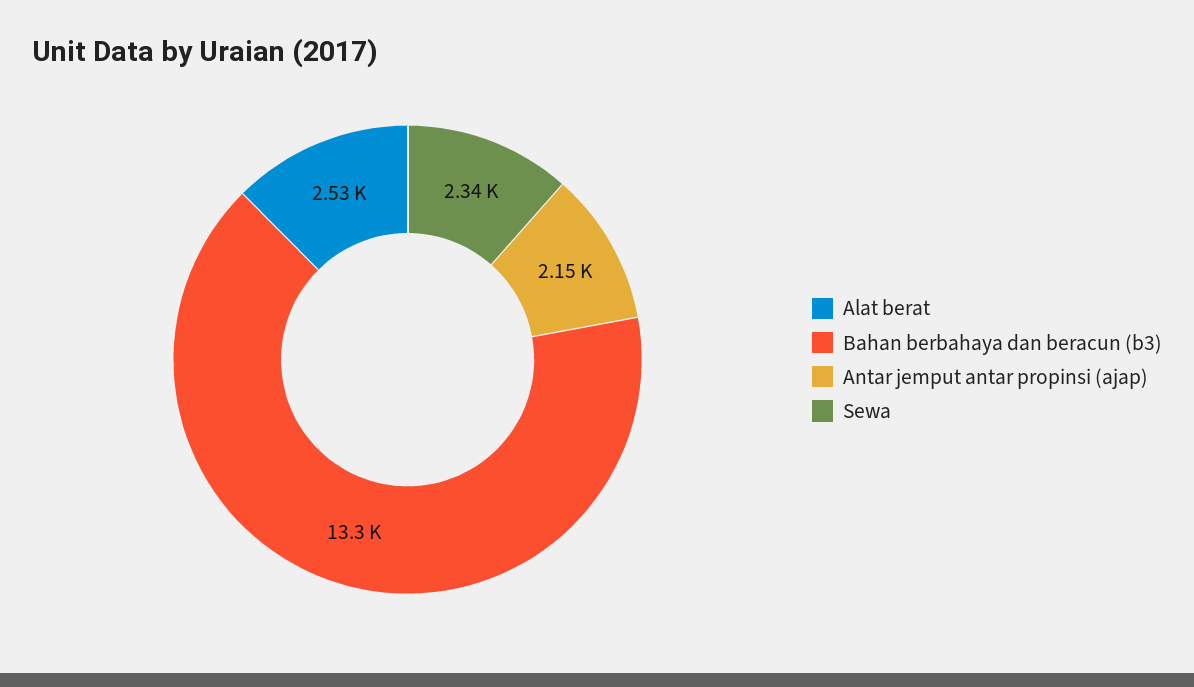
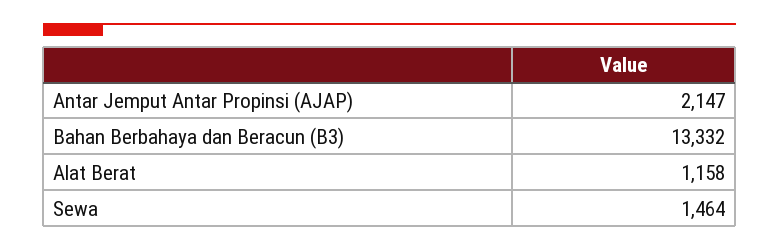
Alat berat: 2530 -> 1158
Sewa: 2340 -> 1464

